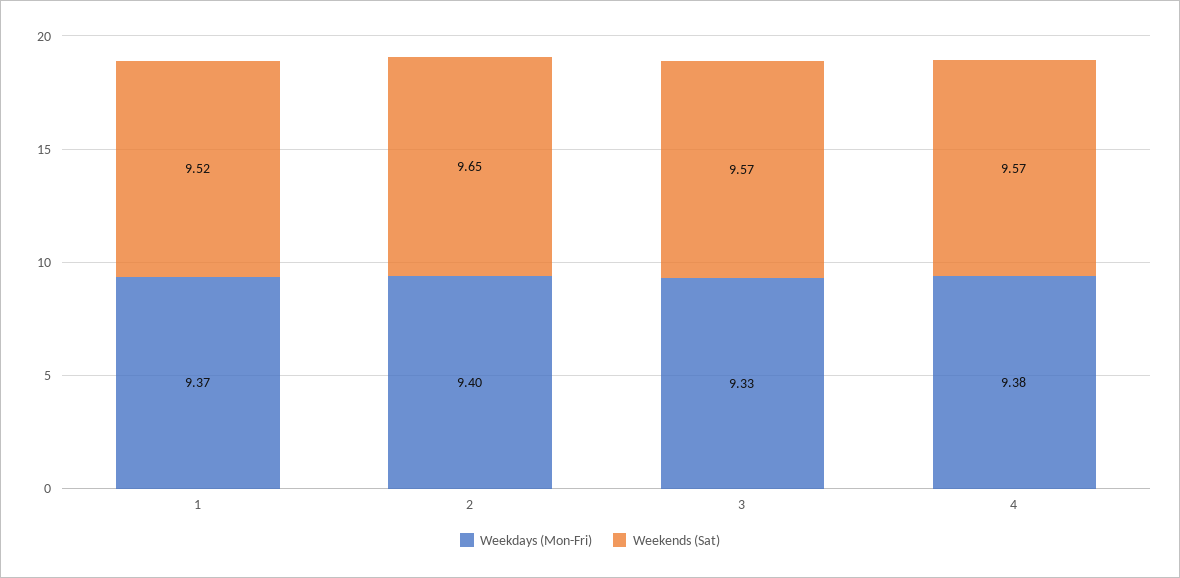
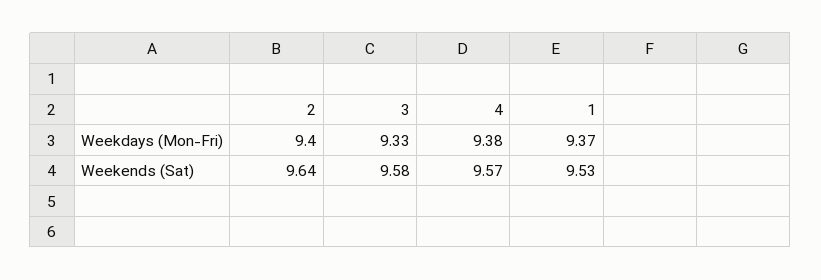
Weekends (Sat), 1: 9.52 -> 9.53
Weekends (Sat), 2: 9.65 -> 9.64
Weekends (Sat), 3: 9.57 -> 9.58

